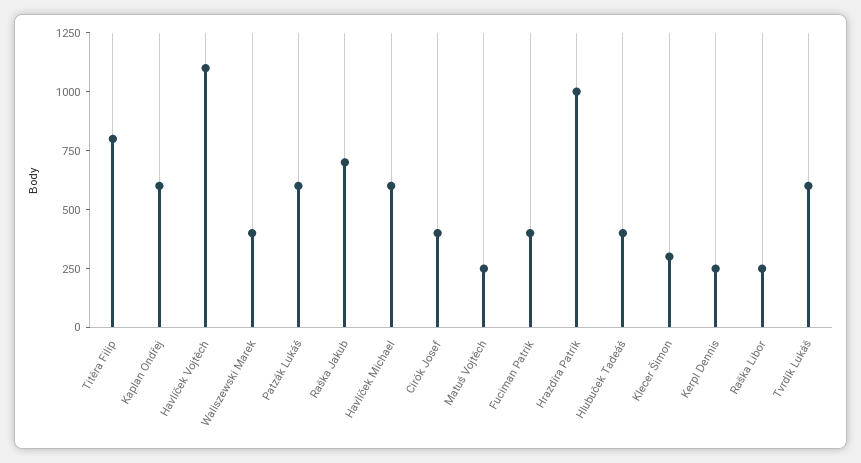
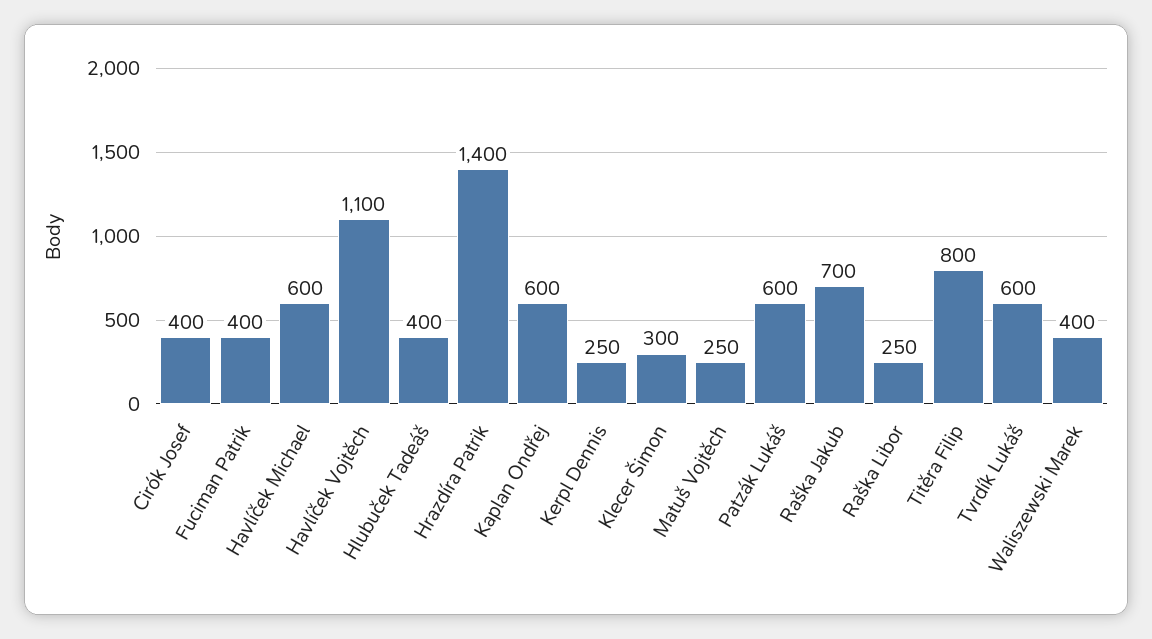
Hrazdíra Patrik: 1000 -> 1400

